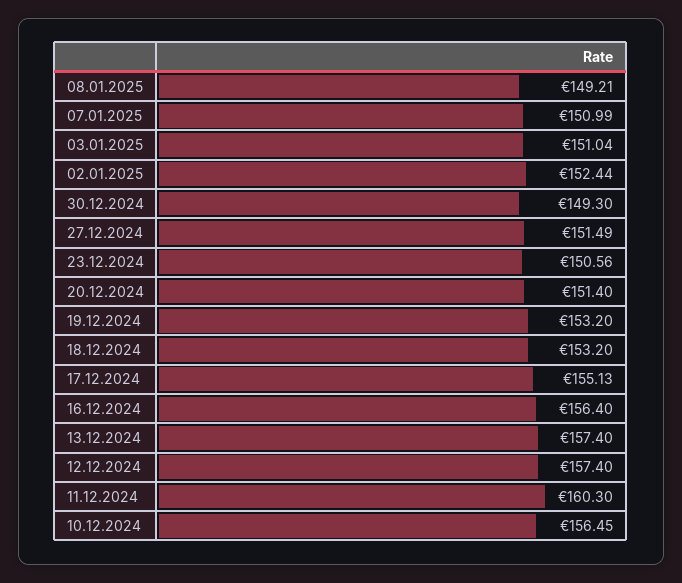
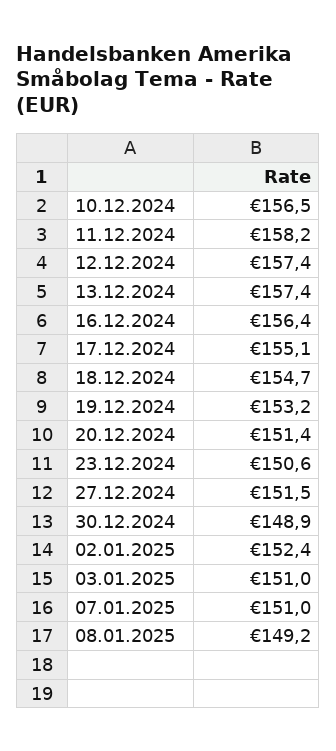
30.12.2024: 149.3 -> 148.9
18.12.2024: 153.2 -> 154.7
11.12.2024: 160.3 -> 158.2

